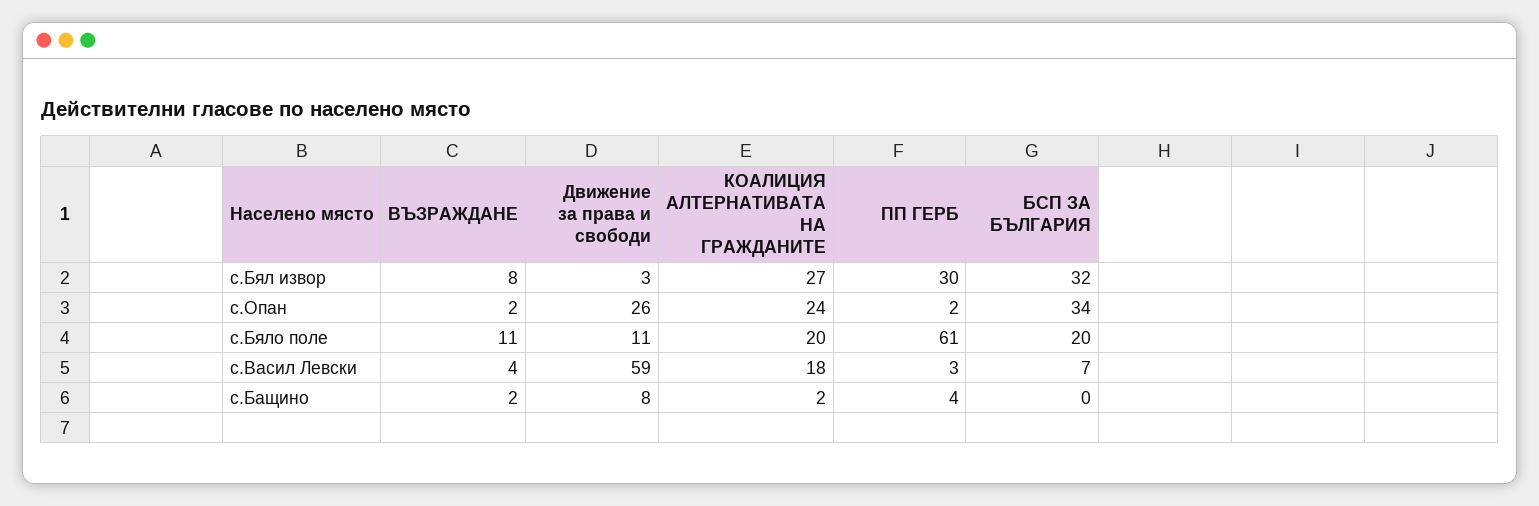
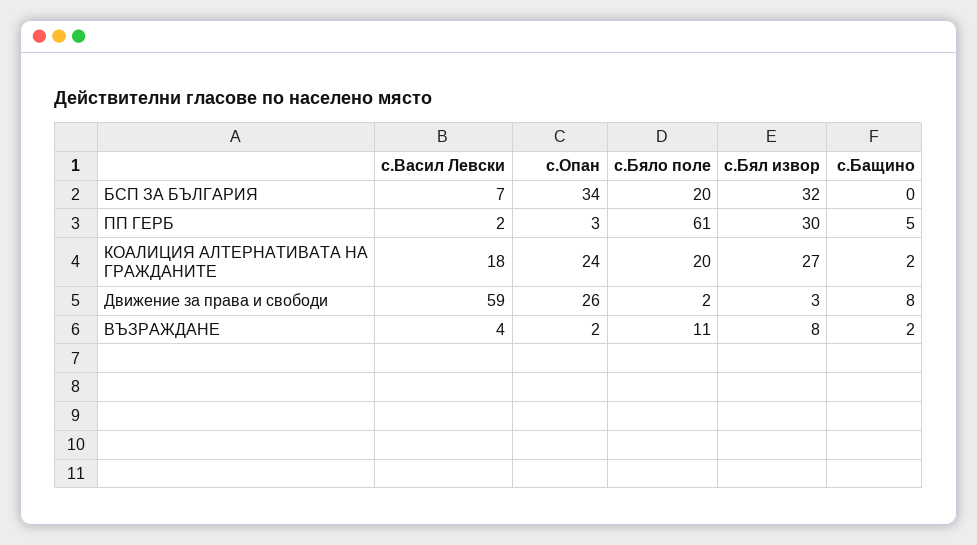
ПП ГЕРБ, с.Опан: 2 -> 3
Движение за права и свободи, с.Бяло поле: 11 -> 2
ПП ГЕРБ, с.Васил Левски: 3 -> 2
ПП ГЕРБ, с.Бащино: 4 -> 5

